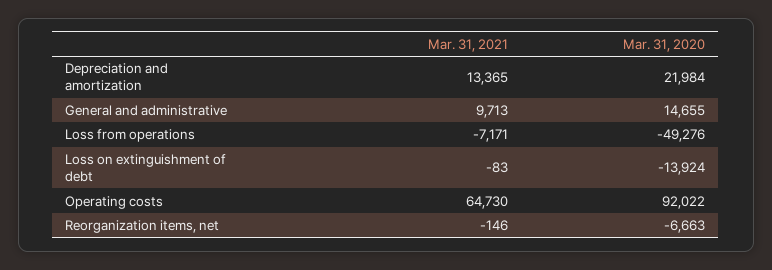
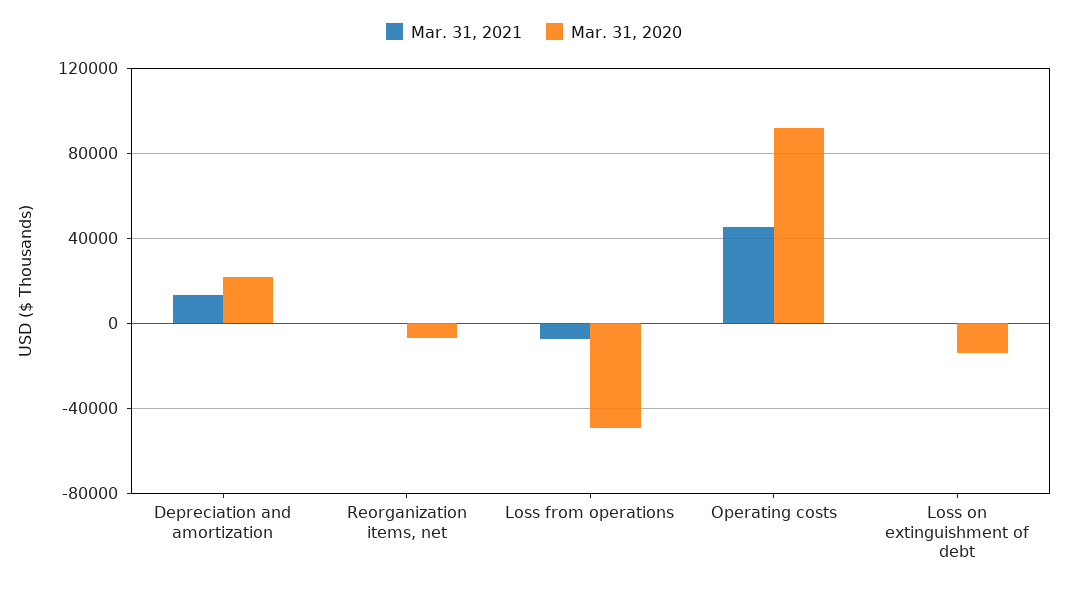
Mar. 31, 2021, General and administrative: 9713 -> none
Mar. 31, 2020, General and administrative: 14655 -> none
Mar. 31, 2021, Operating costs: 64730 -> 45000

